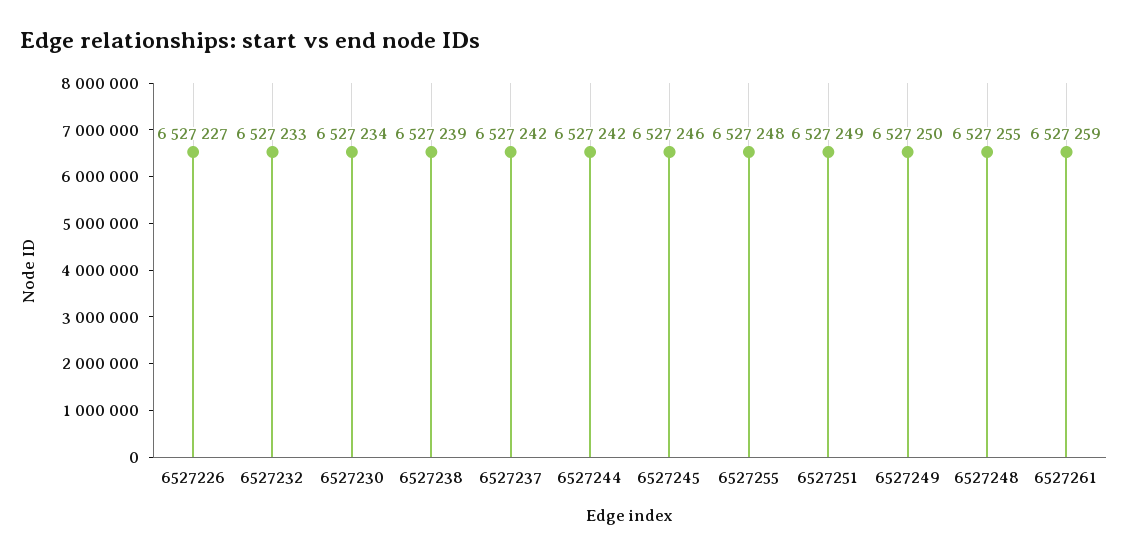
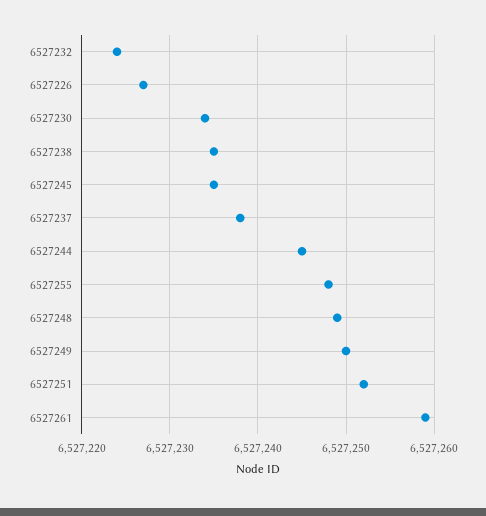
6527232: 6527233 -> 6527224
6527238: 6527239 -> 6527235
6527237: 6527242 -> 6527238
6527244: 6527242 -> 6527245
6527245: 6527246 -> 6527235
6527251: 6527249 -> 6527252
6527248: 6527255 -> 6527249

